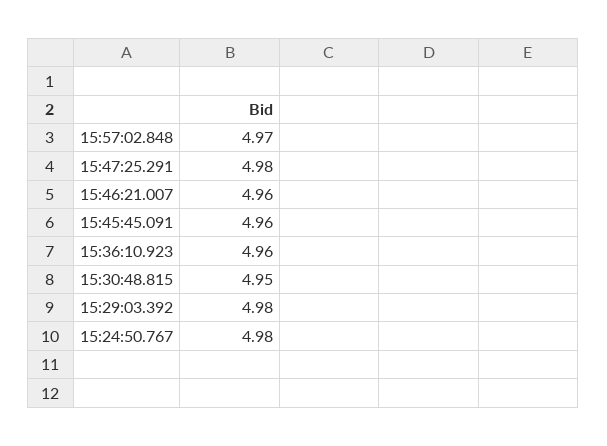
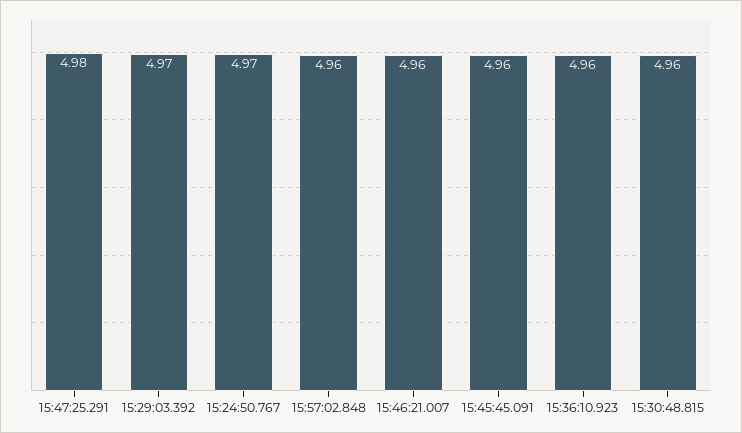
15:57:02.848: 4.97 -> 4.96
15:30:48.815: 4.95 -> 4.96
15:29:03.392: 4.98 -> 4.97
15:24:50.767: 4.98 -> 4.97

